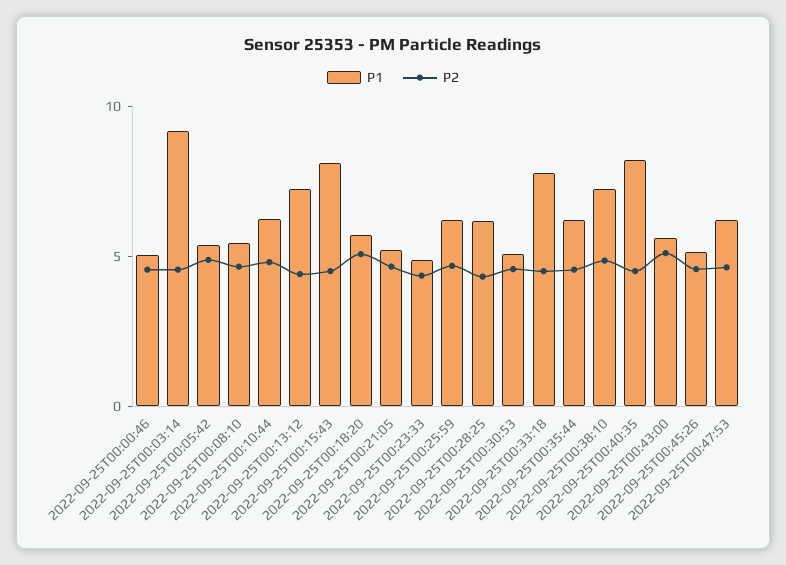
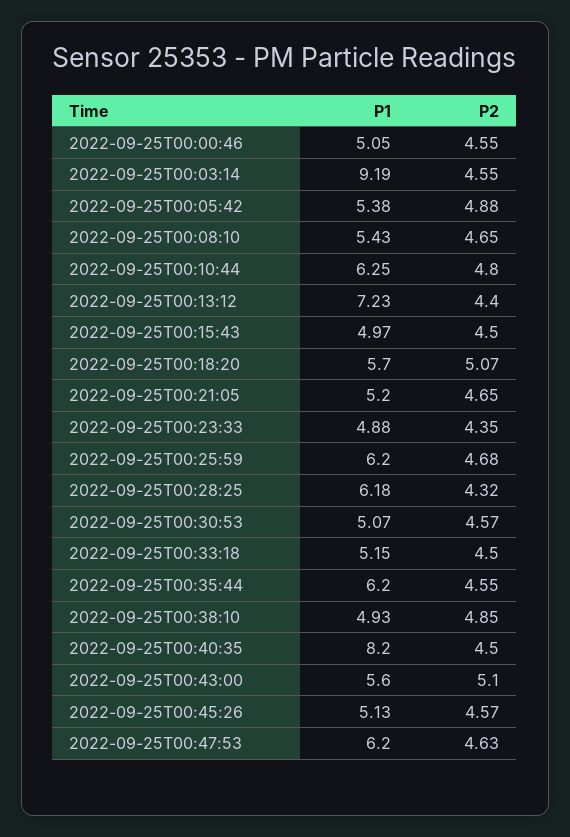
P1, 2022-09-25T00:15:43: 8 -> 4.97
P1, 2022-09-25T00:33:18: 8 -> 5.15
P1, 2022-09-25T00:38:10: 7 -> 4.93

